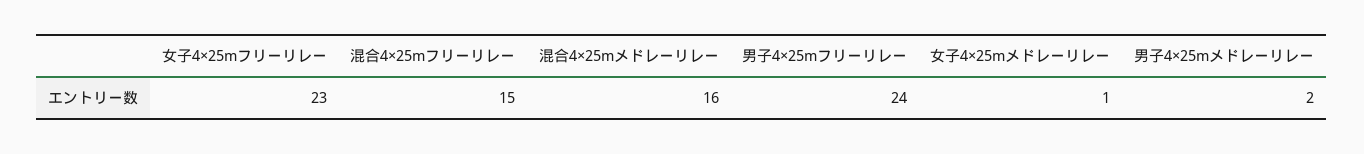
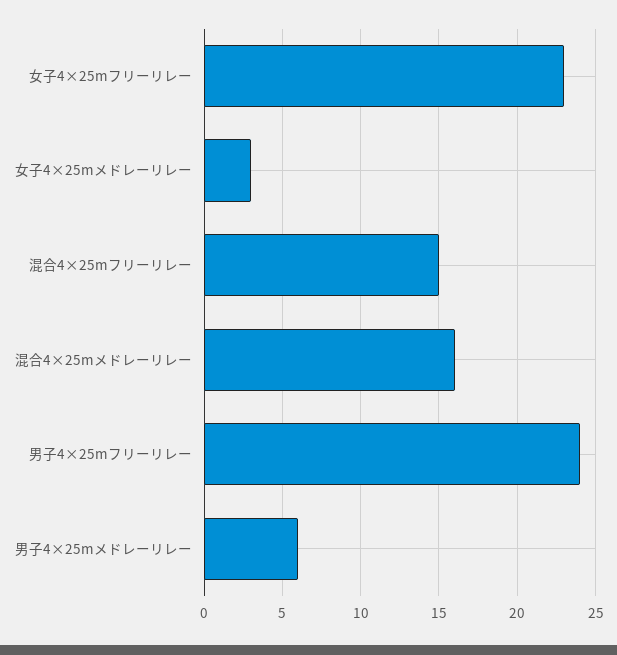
女子4×25mメドレーリレー: 1 -> 3
男子4×25mメドレーリレー: 2 -> 6

